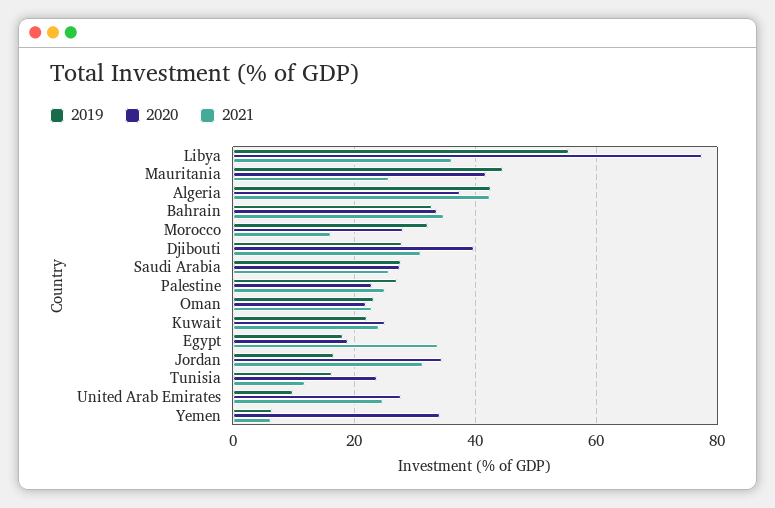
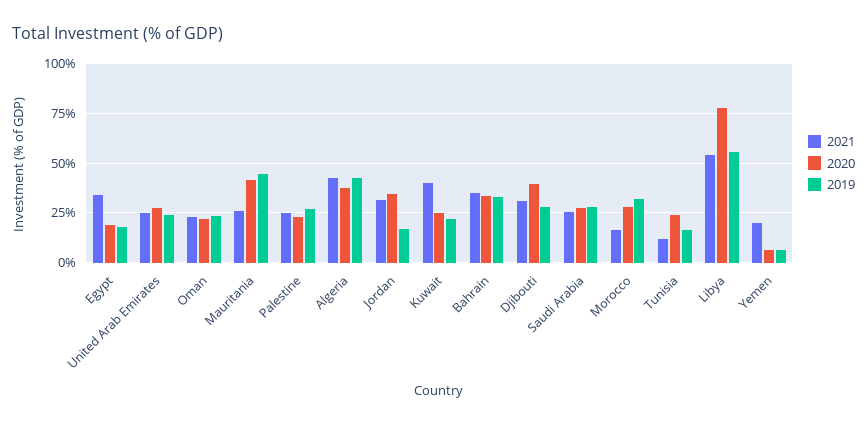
2021, Libya: 36 -> 55
2021, Kuwait: 24 -> 40
2019, United Arab Emirates: 10 -> 25
2020, Yemen: 34 -> 5
2021, Yemen: 6 -> 20

